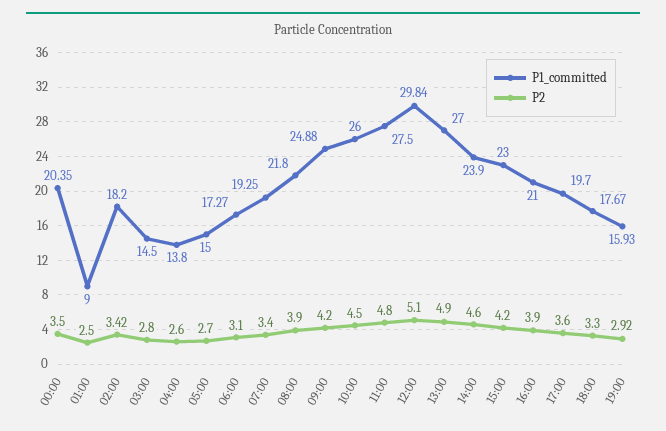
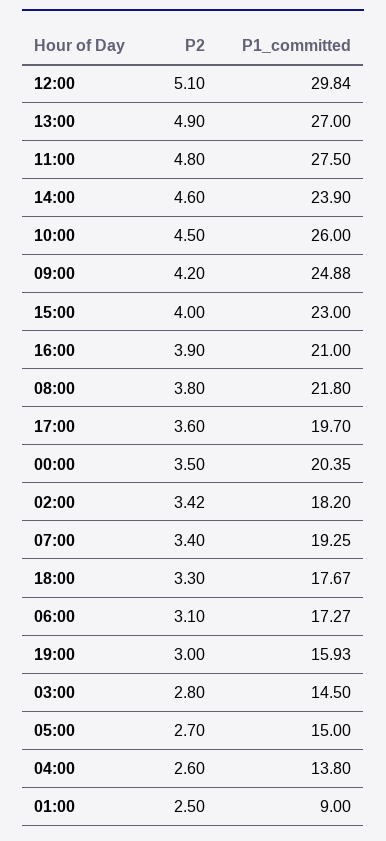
P2, 08:00: 3.9 -> 3.8
P2, 15:00: 4.2 -> 4
P2, 19:00: 2.92 -> 3

